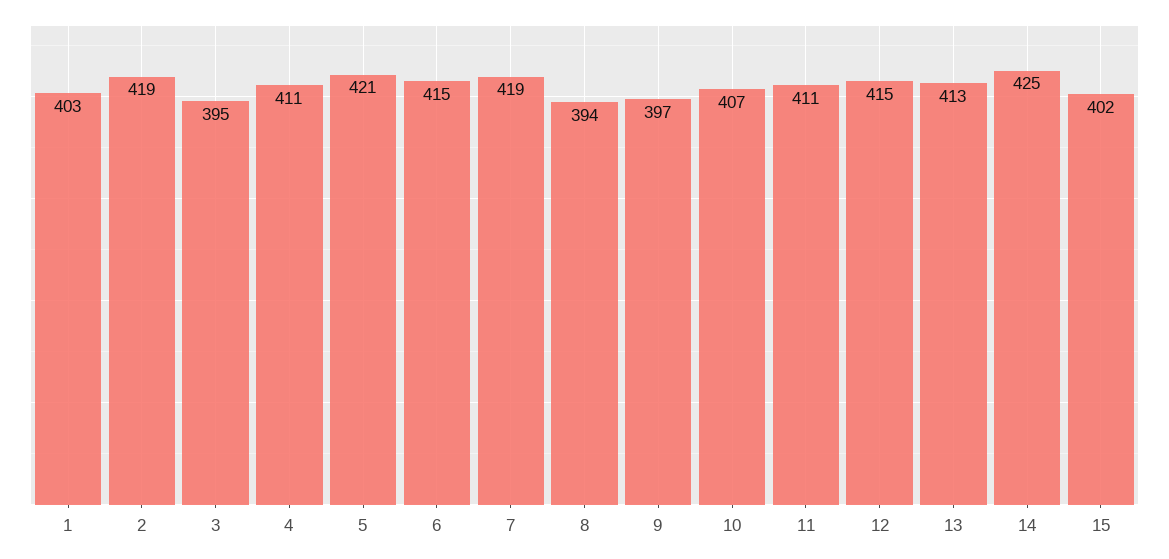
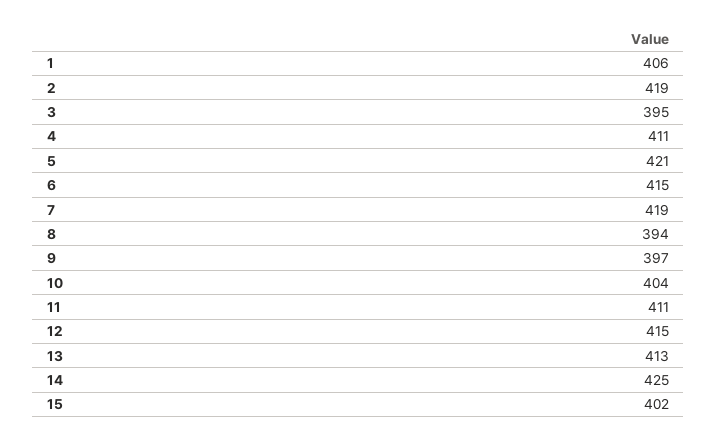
1: 403 -> 406
10: 407 -> 404

